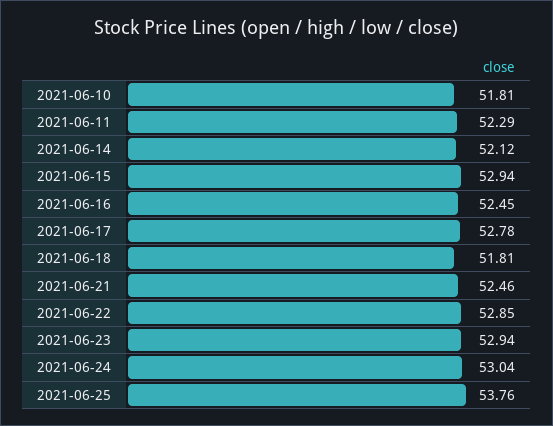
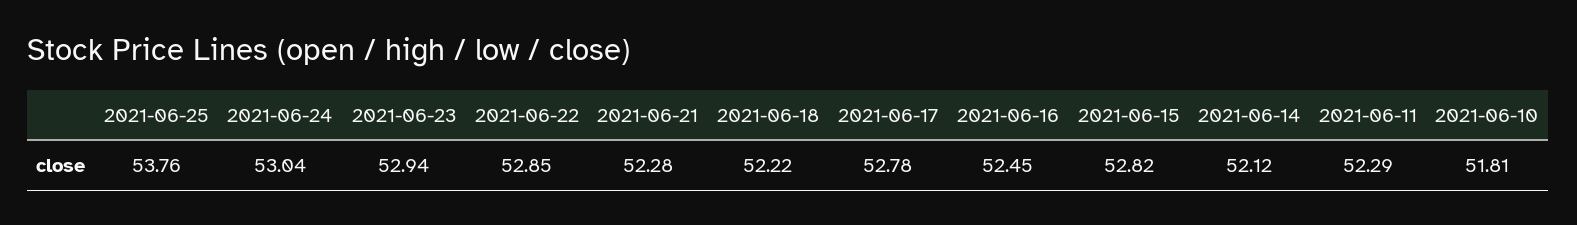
2021-06-15: 52.94 -> 52.82
2021-06-18: 51.81 -> 52.22
2021-06-21: 52.46 -> 52.28

